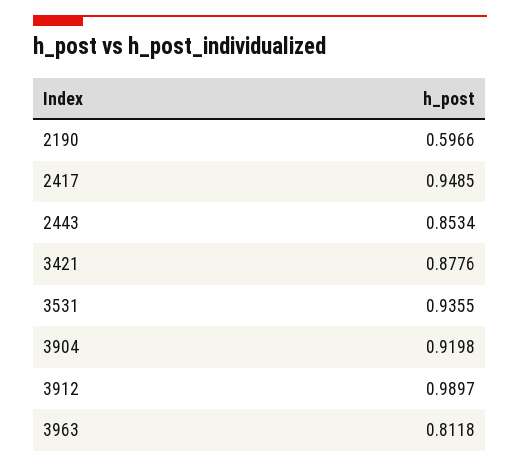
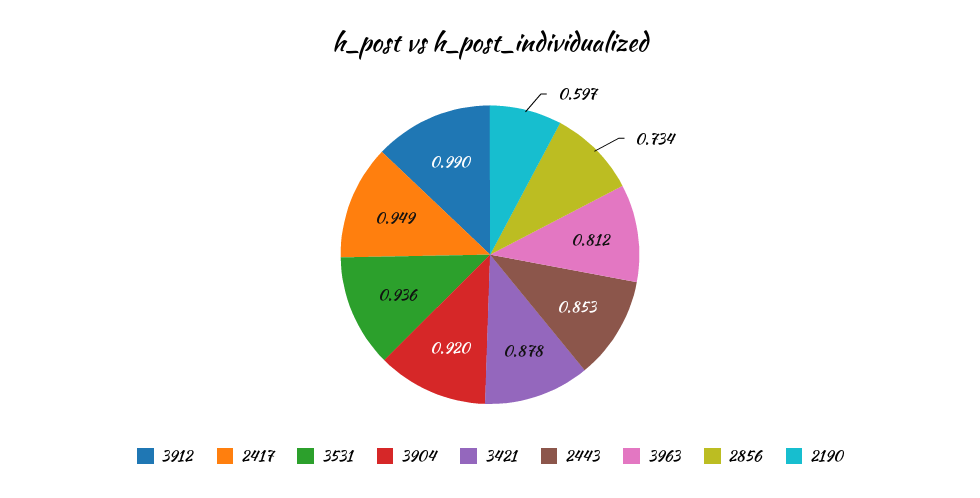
2856: none -> 0.734

